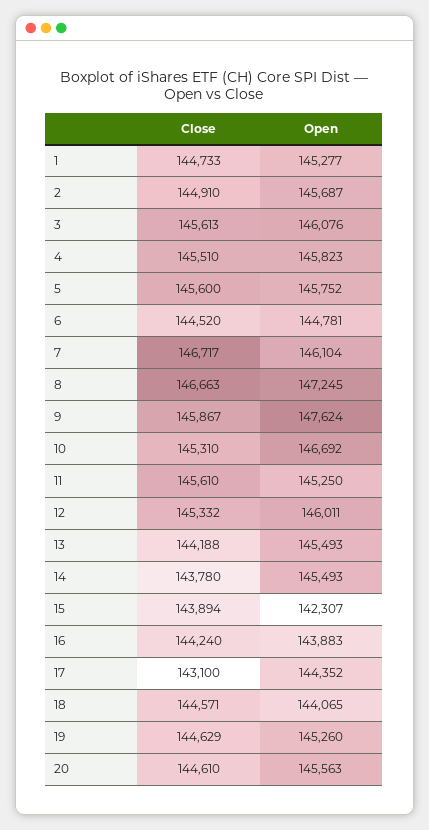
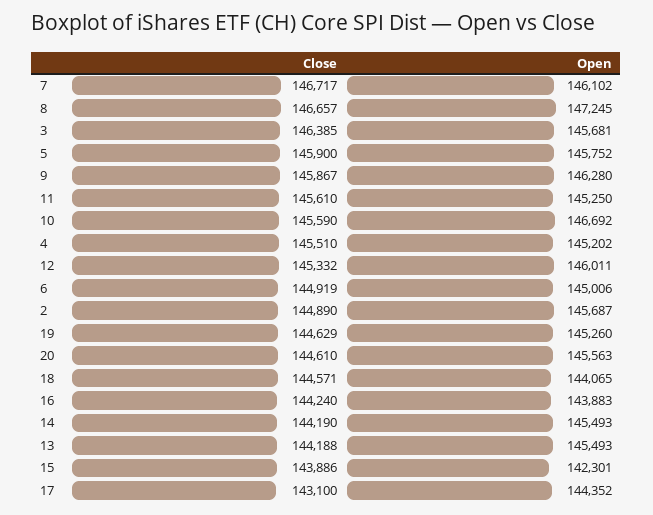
Close, 1: 144733 -> none
Open, 1: 145277 -> none
Close, 2: 144910 -> 144890
Close, 3: 145613 -> 146385
Open, 3: 146076 -> 145681
Open, 4: 145823 -> 145202
Close, 5: 145600 -> 145900
Close, 6: 144520 -> 144919
Open, 6: 144781 -> 145006
Open, 7: 146104 -> 146102
Close, 8: 146663 -> 146657
Open, 9: 147624 -> 146280
Close, 10: 145310 -> 145590
Close, 14: 143780 -> 144190
Close, 15: 143894 -> 143886
Open, 15: 142307 -> 142301

